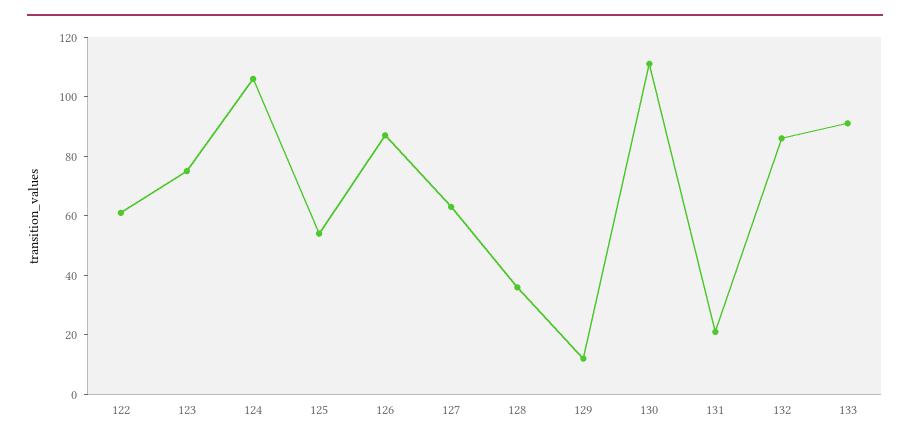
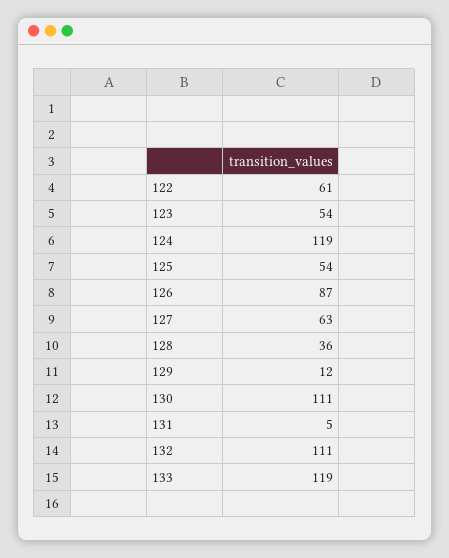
123: 75 -> 54
124: 105 -> 119
131: 20 -> 5
132: 85 -> 111
133: 90 -> 119

